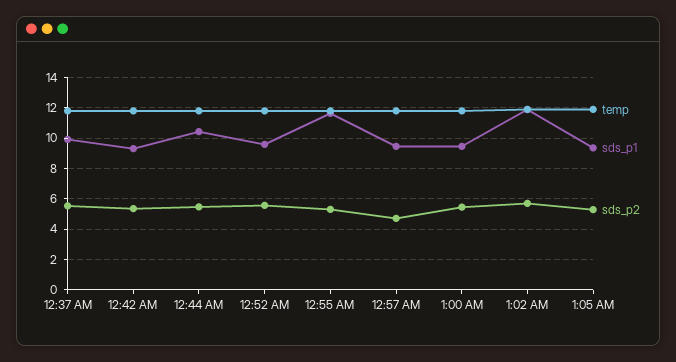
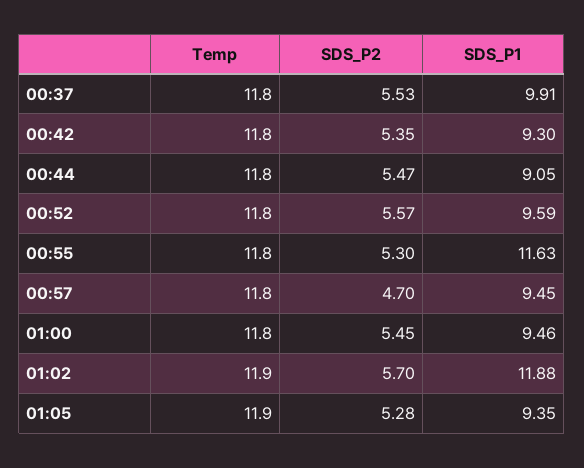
sds_p1, 12:44 AM: 10.5 -> 9.05

